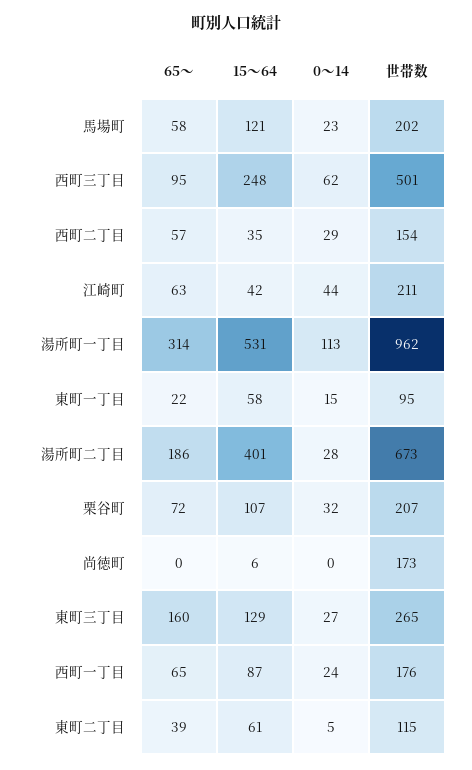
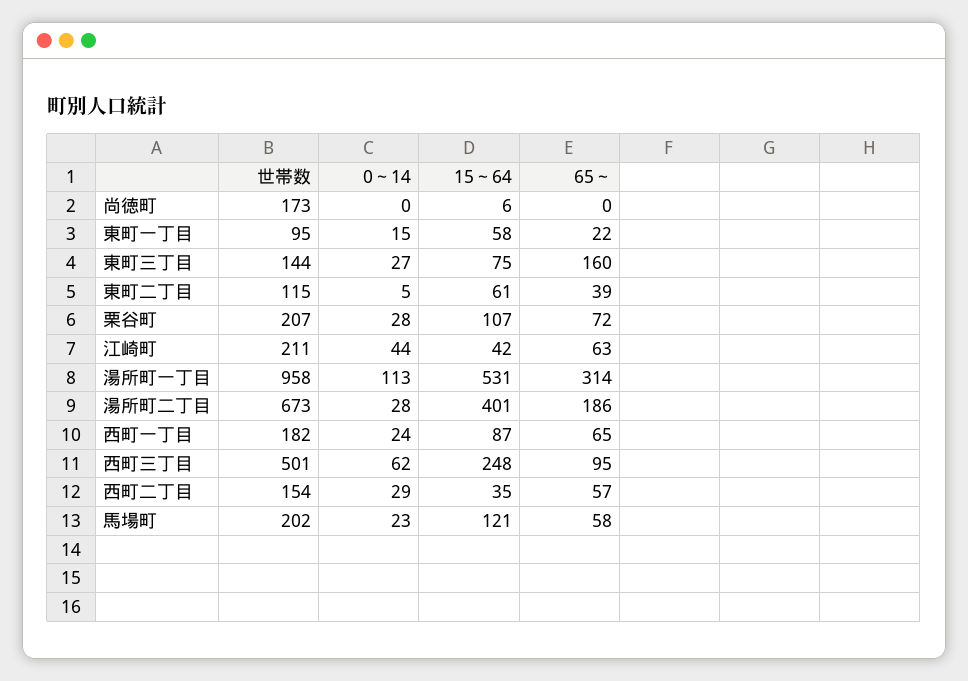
世帯数, 湯所町一丁目: 962 -> 958
0～14, 栗谷町: 32 -> 28
15～64, 東町三丁目: 129 -> 75
世帯数, 東町三丁目: 265 -> 144
世帯数, 西町一丁目: 176 -> 182

